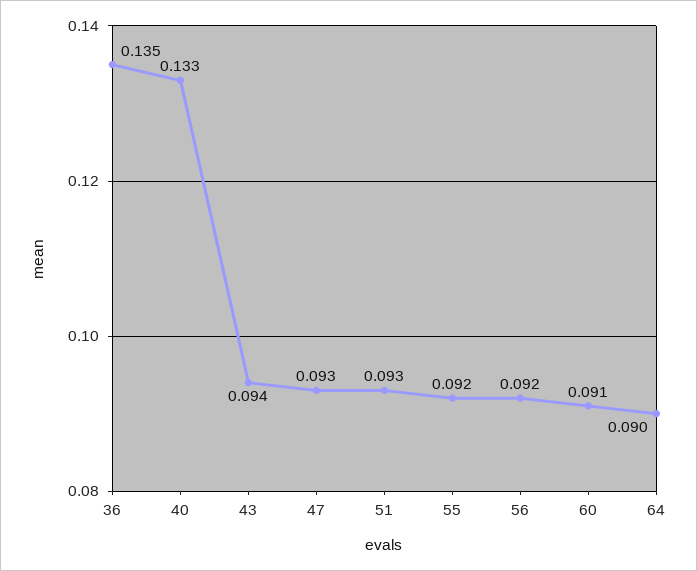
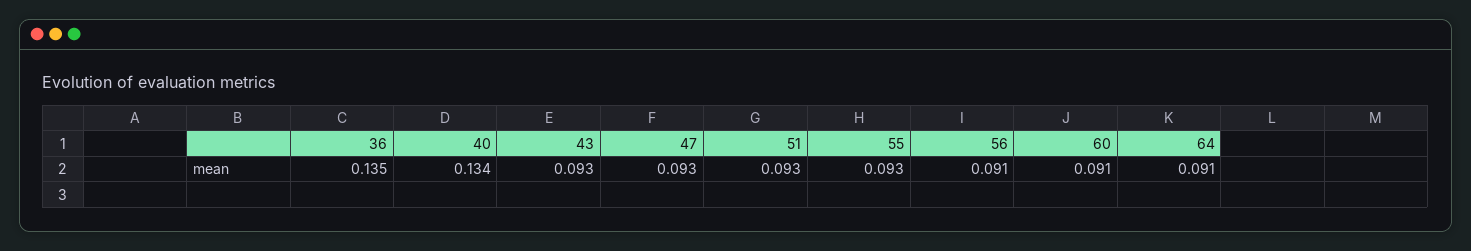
40: 0.133 -> 0.134
43: 0.094 -> 0.093
55: 0.092 -> 0.093
56: 0.092 -> 0.091
64: 0.09 -> 0.091

